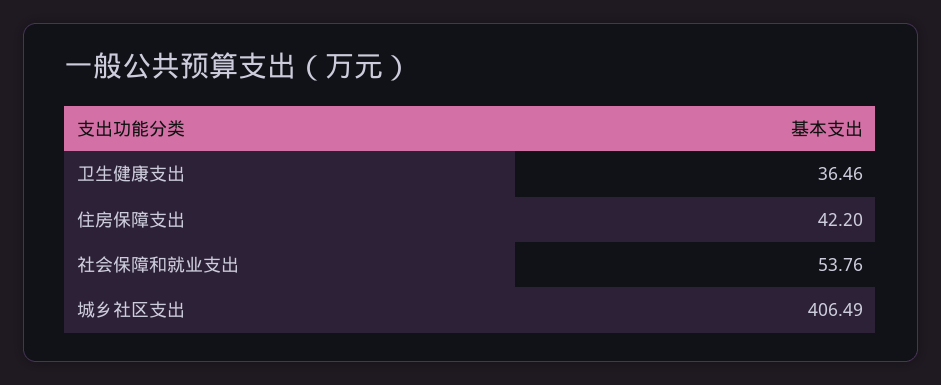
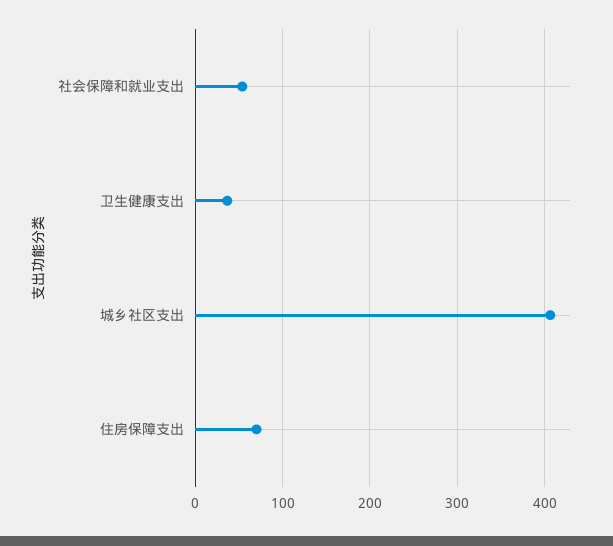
住房保障支出: 42.2 -> 70

